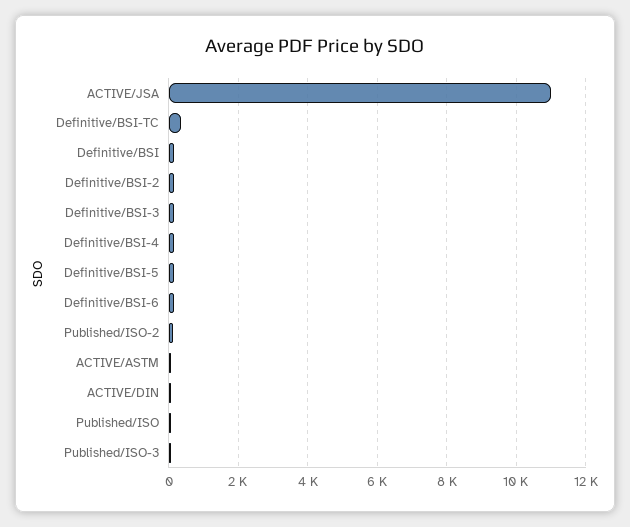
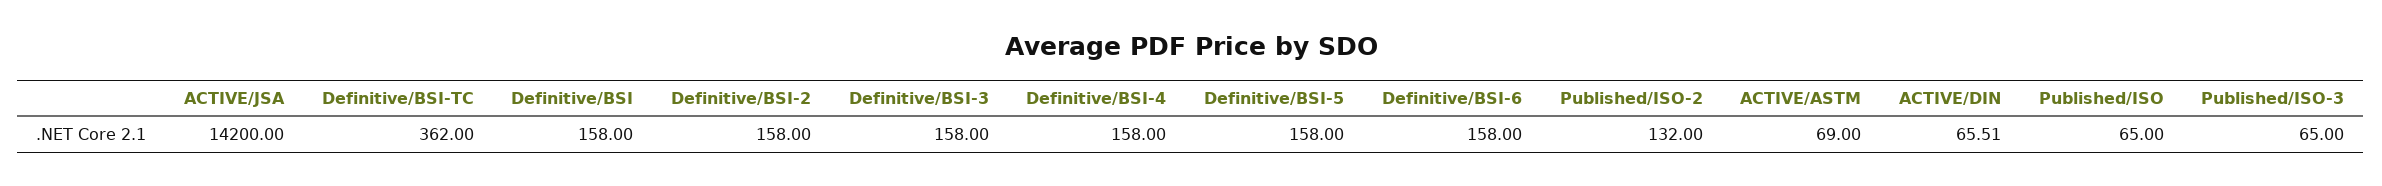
ACTIVE/JSA: 11000 -> 14200

